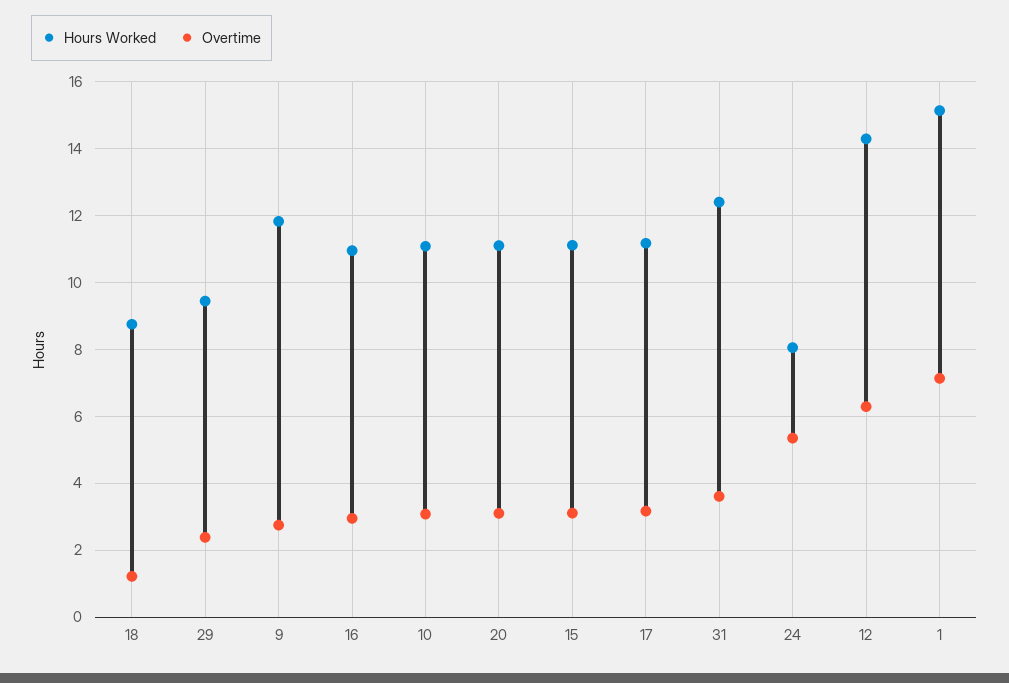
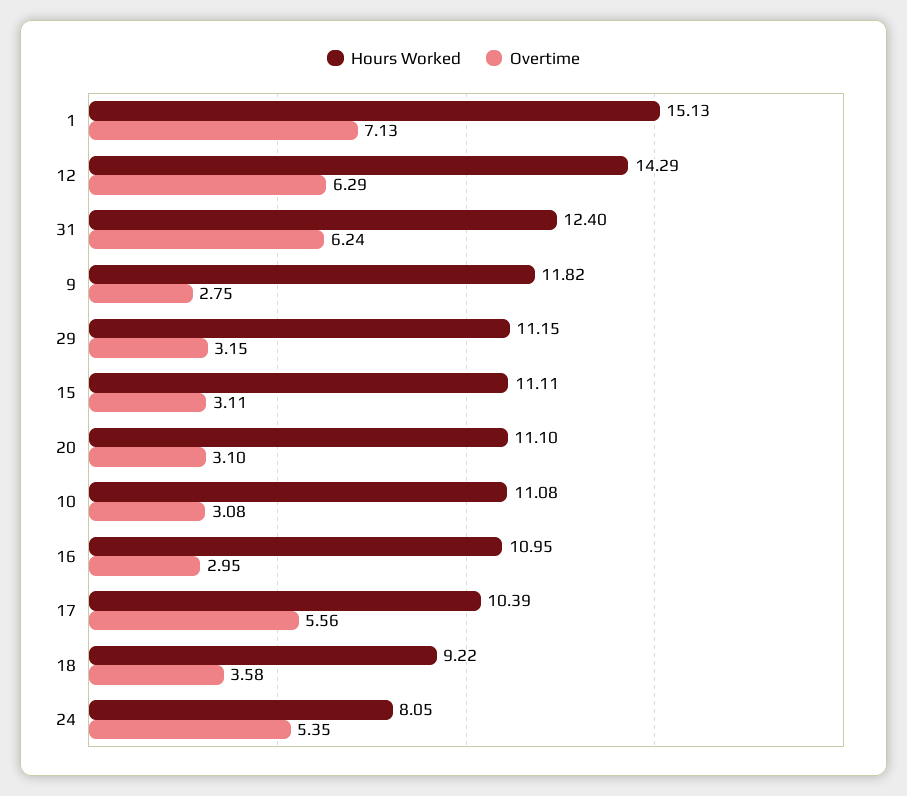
Hours Worked, 18: 8.8 -> 9.22
Overtime, 18: 1.2 -> 3.58
Hours Worked, 29: 9.4 -> 11.15
Overtime, 29: 2.4 -> 3.15
Hours Worked, 17: 11.2 -> 10.39
Overtime, 17: 3.2 -> 5.56
Overtime, 31: 3.6 -> 6.24

